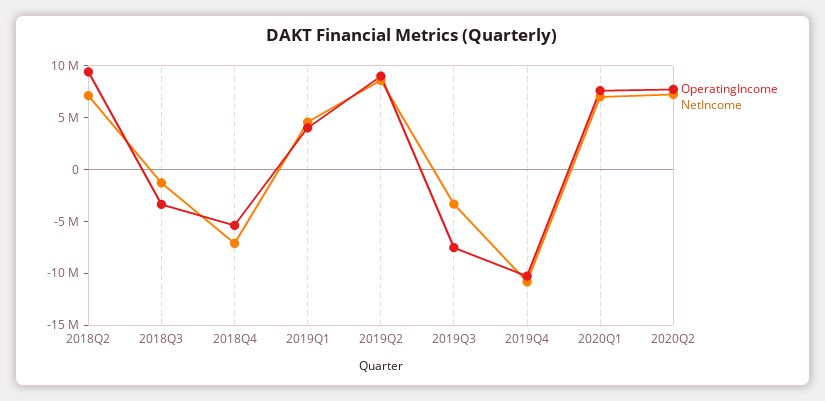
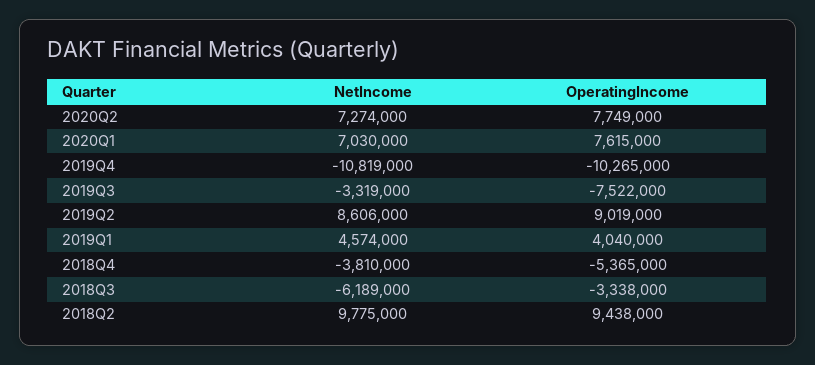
NetIncome, 2018Q2: 7000000 -> 9775000
NetIncome, 2018Q3: -1000000 -> -6189000
NetIncome, 2018Q4: -7000000 -> -3810000

